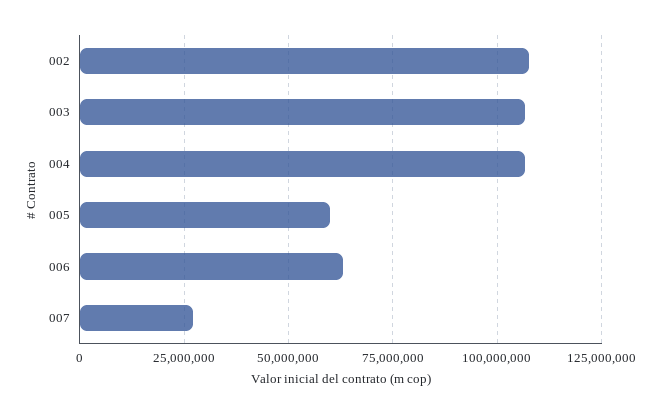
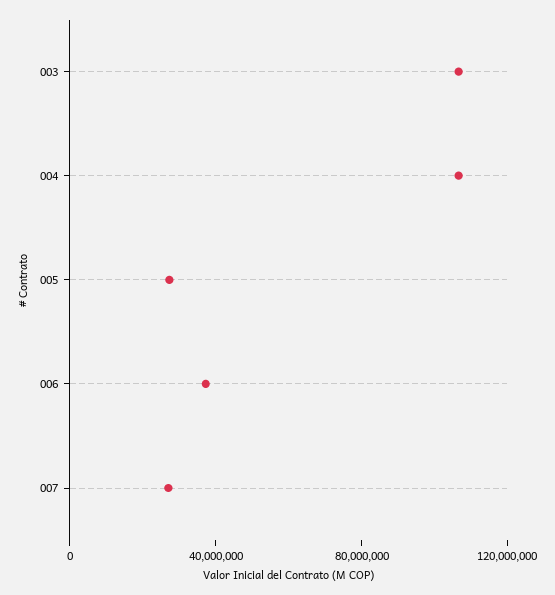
002: 107500000 -> none
005: 60000000 -> 30000000
006: 62500000 -> 40000000

